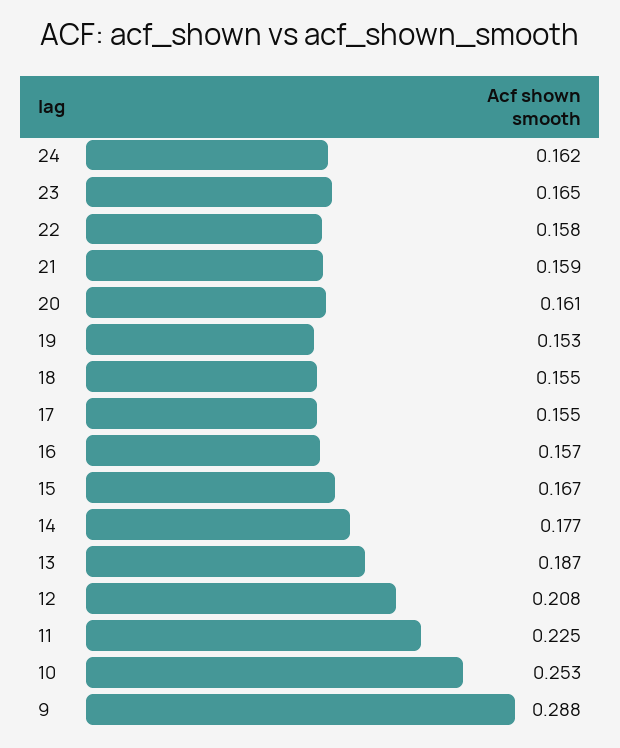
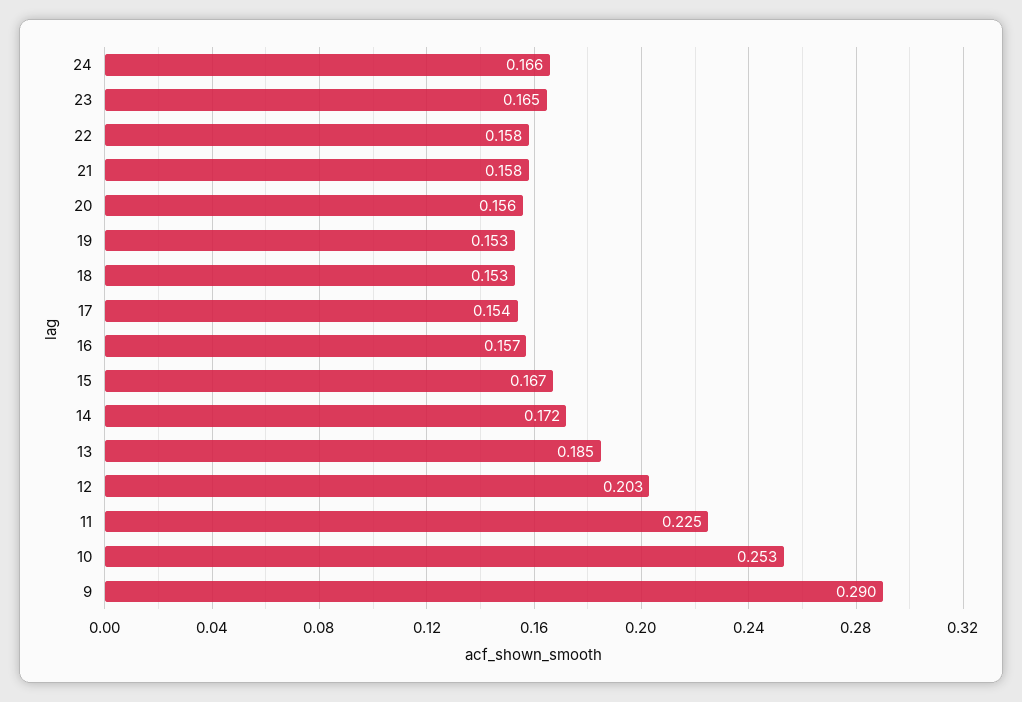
24: 0.162 -> 0.166
21: 0.159 -> 0.158
20: 0.161 -> 0.156
18: 0.155 -> 0.153
17: 0.155 -> 0.154
14: 0.177 -> 0.172
13: 0.187 -> 0.185
12: 0.208 -> 0.203
9: 0.288 -> 0.29

